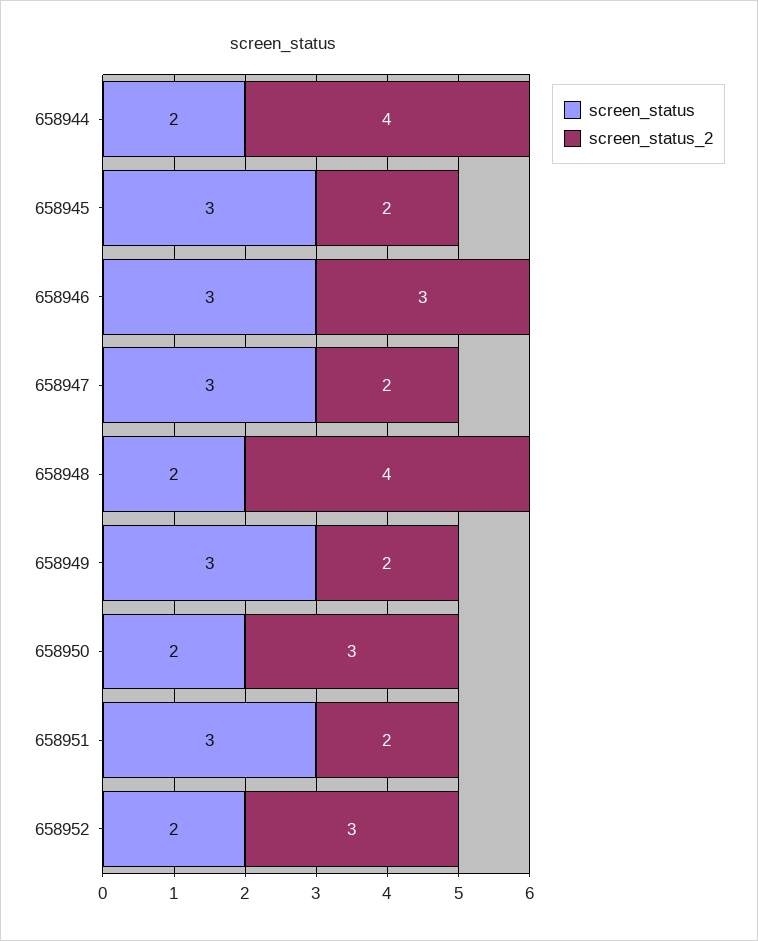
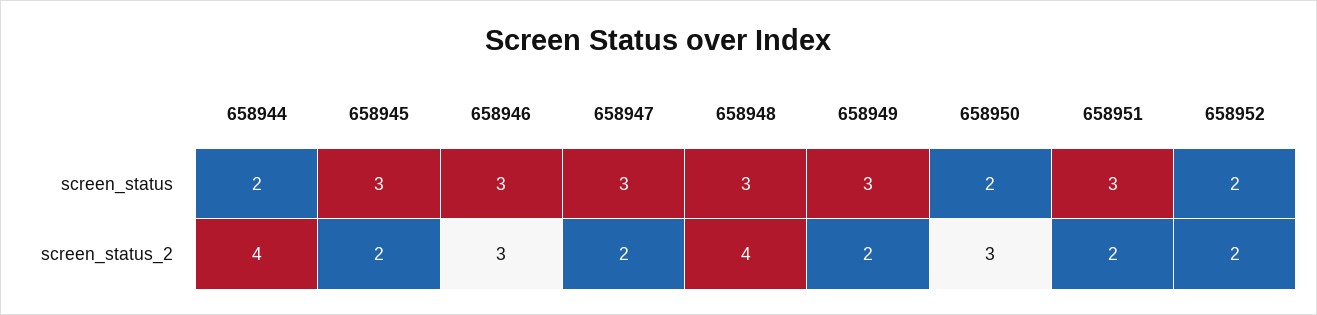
screen_status, 658948: 2 -> 3
screen_status_2, 658952: 3 -> 2

